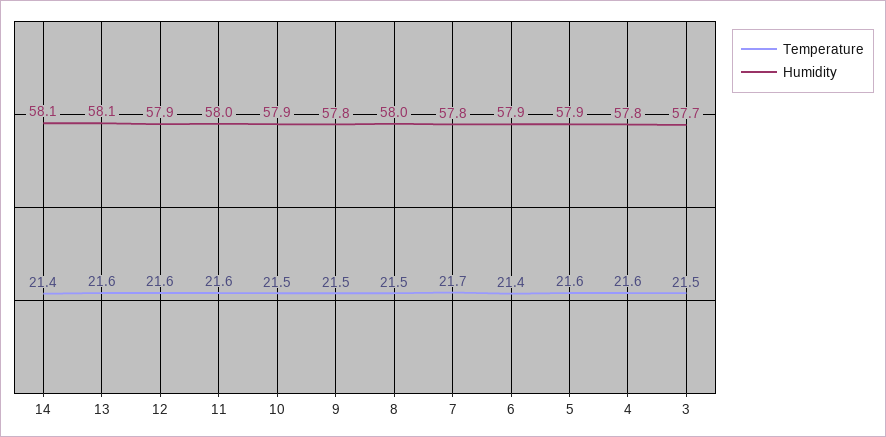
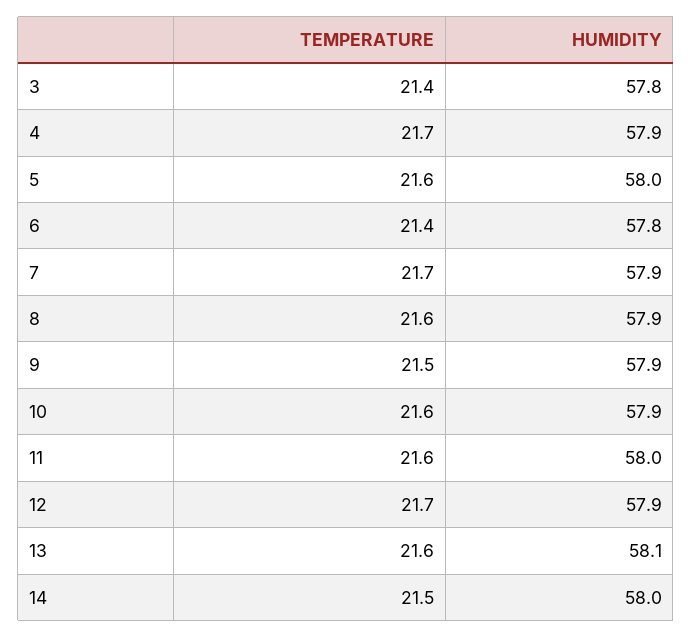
Temperature, 14: 21.4 -> 21.5
Humidity, 14: 58.1 -> 58
Temperature, 12: 21.6 -> 21.7
Temperature, 10: 21.5 -> 21.6
Humidity, 9: 57.8 -> 57.9
Temperature, 8: 21.5 -> 21.6
Humidity, 8: 58 -> 57.9
Humidity, 7: 57.8 -> 57.9
Humidity, 6: 57.9 -> 57.8
Humidity, 5: 57.9 -> 58
Temperature, 4: 21.6 -> 21.7
Humidity, 4: 57.8 -> 57.9
Temperature, 3: 21.5 -> 21.4
Humidity, 3: 57.7 -> 57.8

